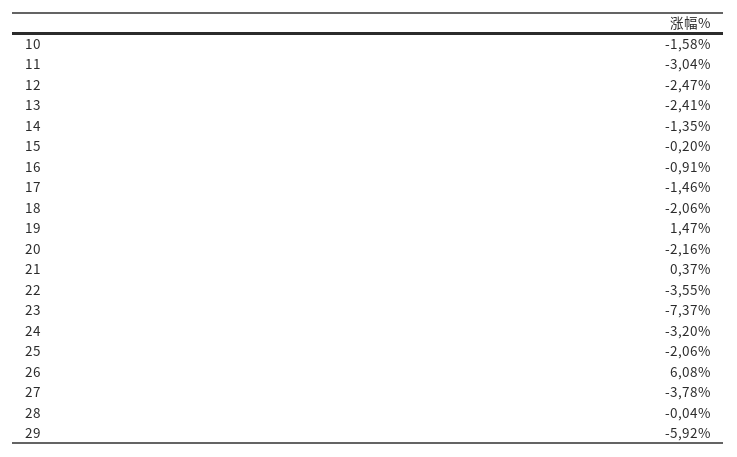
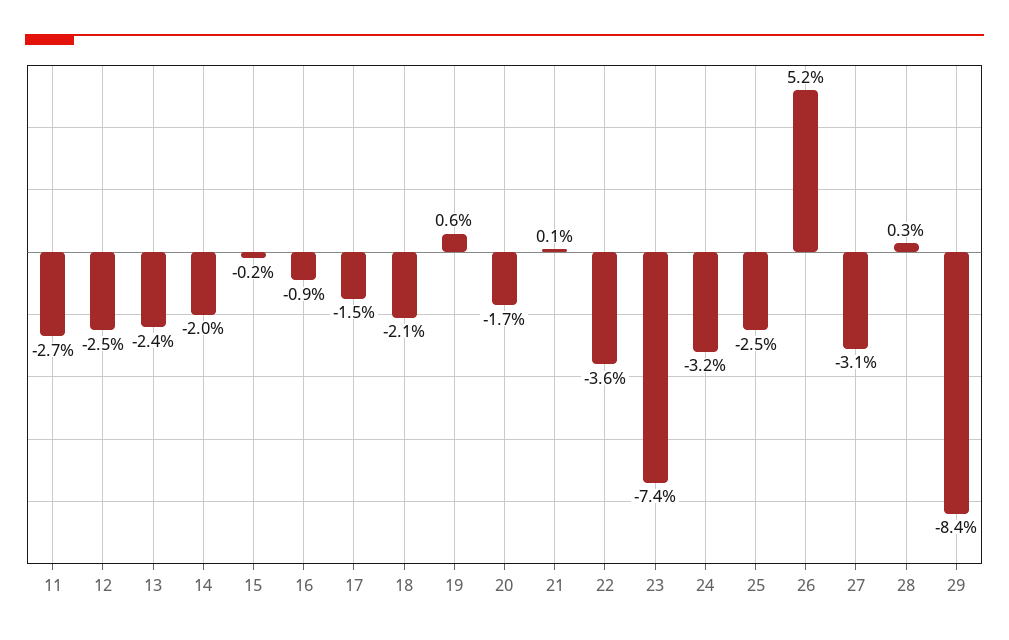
10: -1.58 -> none
11: -3.04 -> -2.7
14: -1.35 -> -2
19: 1.47 -> 0.6
20: -2.16 -> -1.7
21: 0.37 -> 0.1
25: -2.06 -> -2.5
26: 6.08 -> 5.2
27: -3.78 -> -3.1
28: -0.04 -> 0.3
29: -5.92 -> -8.4

